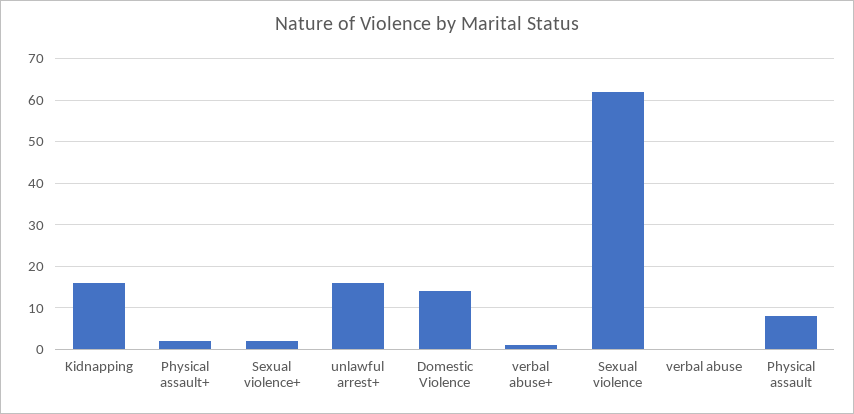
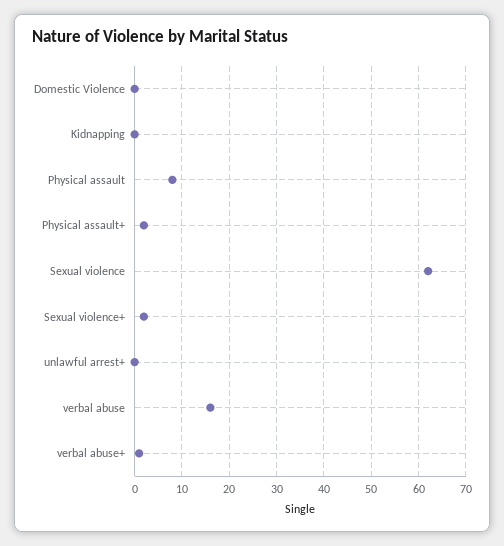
Kidnapping: 15 -> 0
unlawful arrest+: 15 -> 0
Domestic Violence: 15 -> 0
verbal abuse: 0 -> 15

